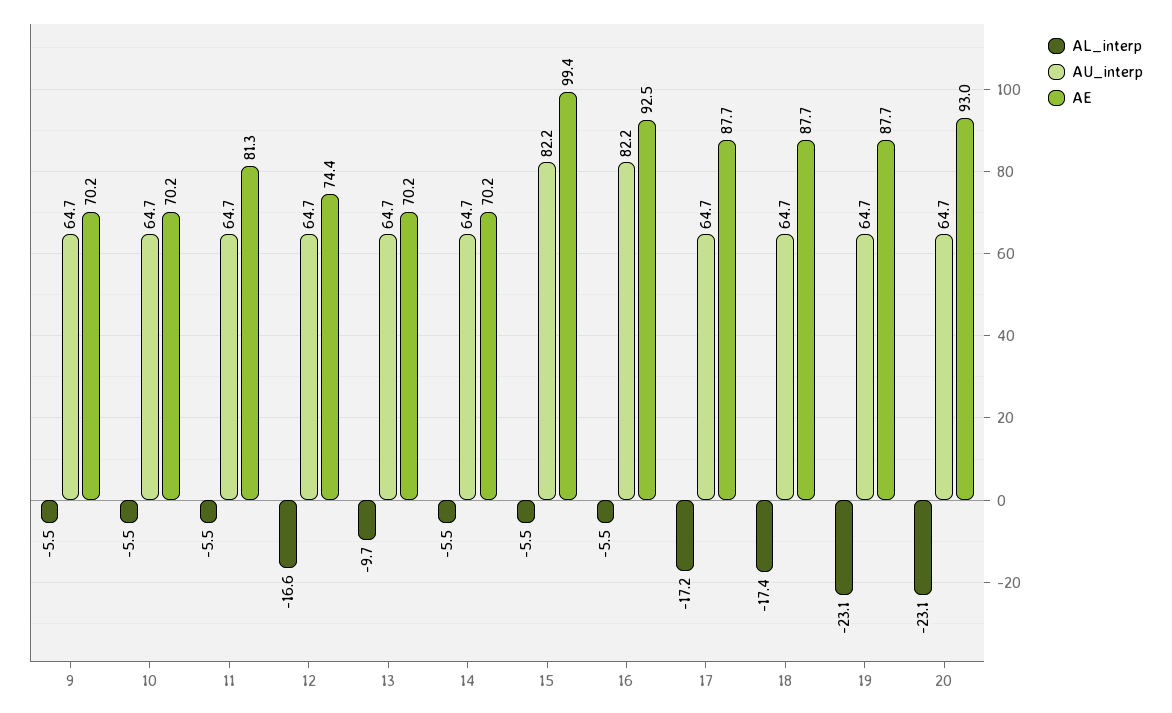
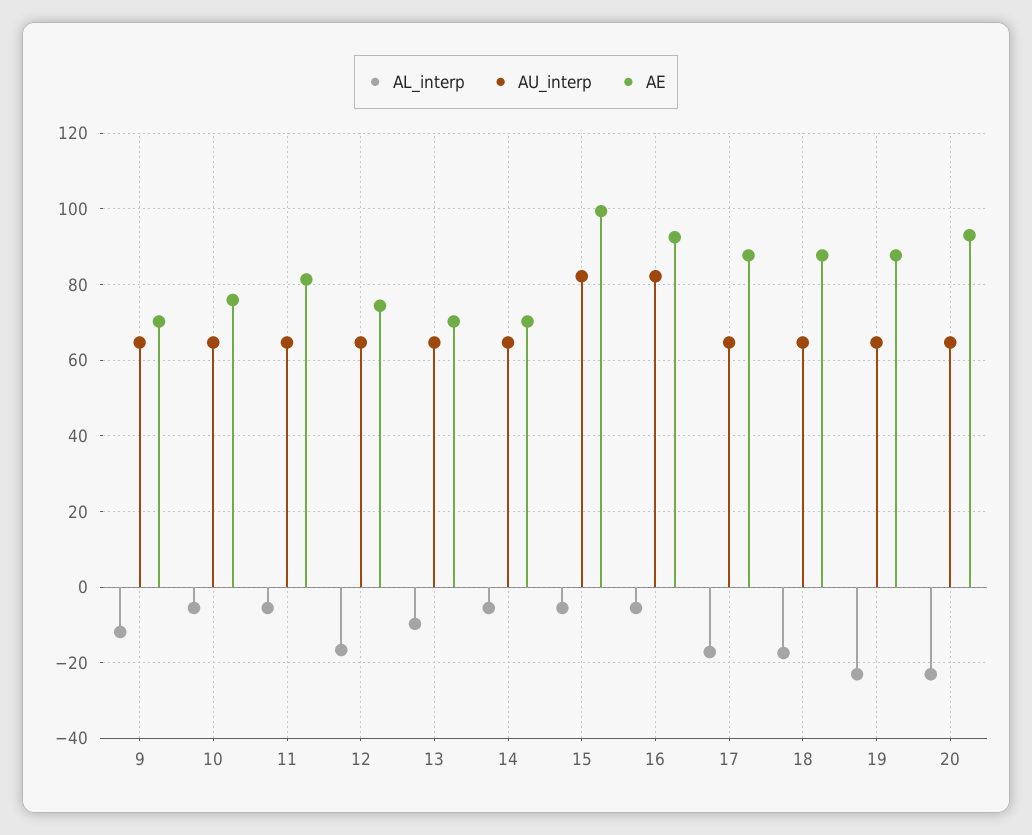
AL_interp, 9: -5.5 -> -12
AE, 10: 70.2 -> 76

